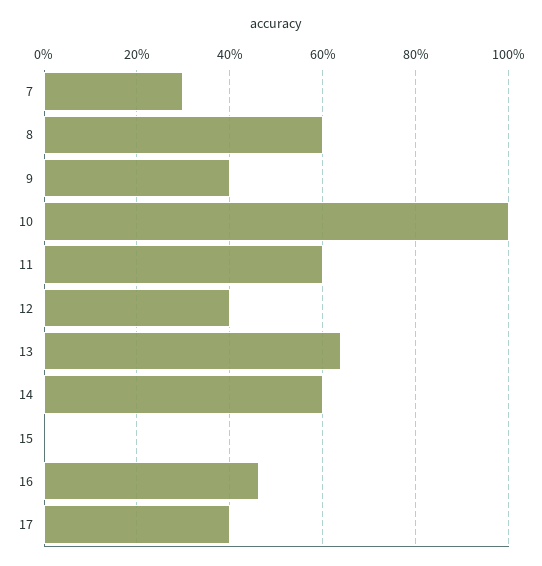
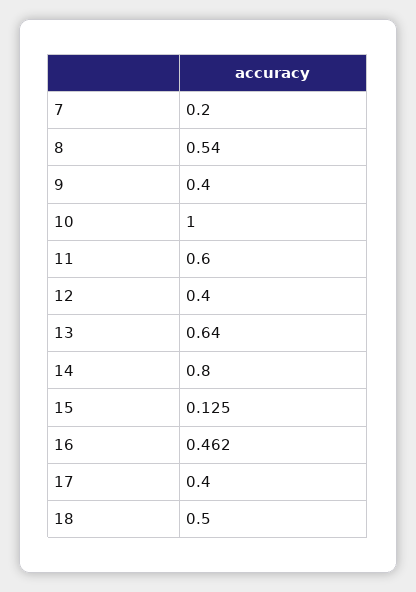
7: 0.3 -> 0.2
8: 0.6 -> 0.54
14: 0.6 -> 0.8
15: 0 -> 0.125
18: none -> 0.5

